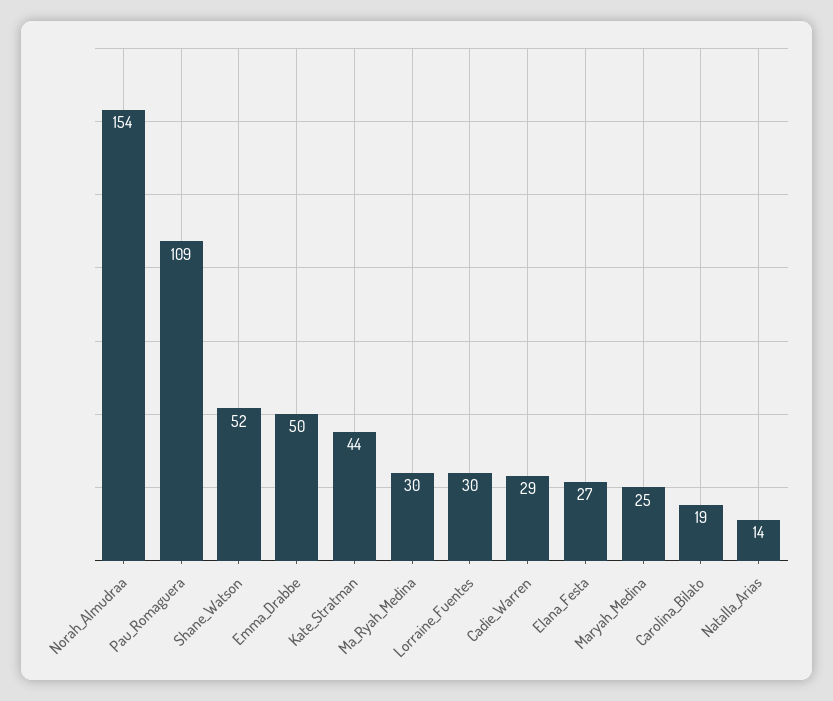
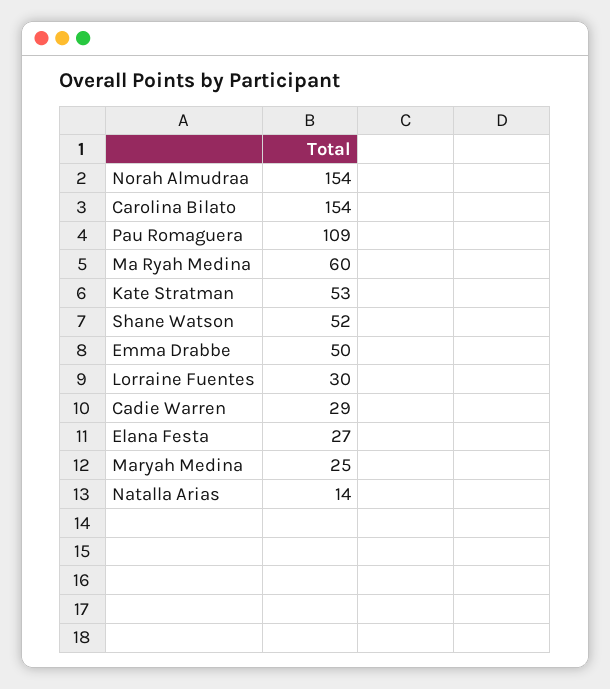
Kate_Stratman: 44 -> 53
Ma_Ryah_Medina: 30 -> 60
Carolina_Bilato: 19 -> 154

